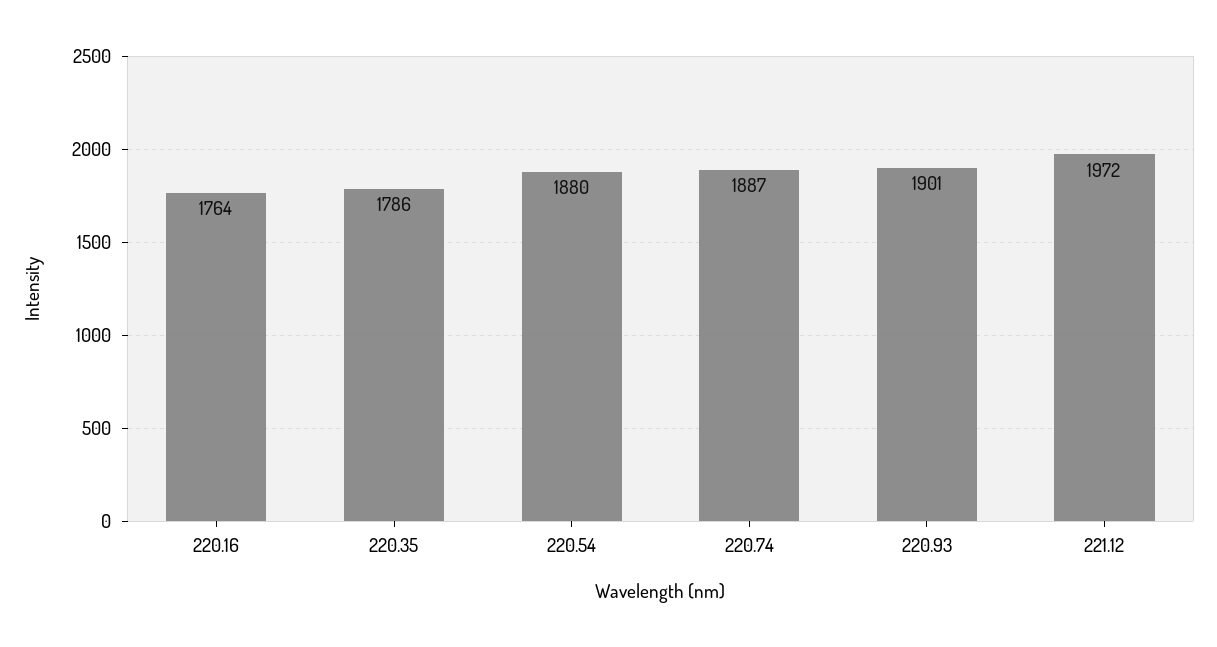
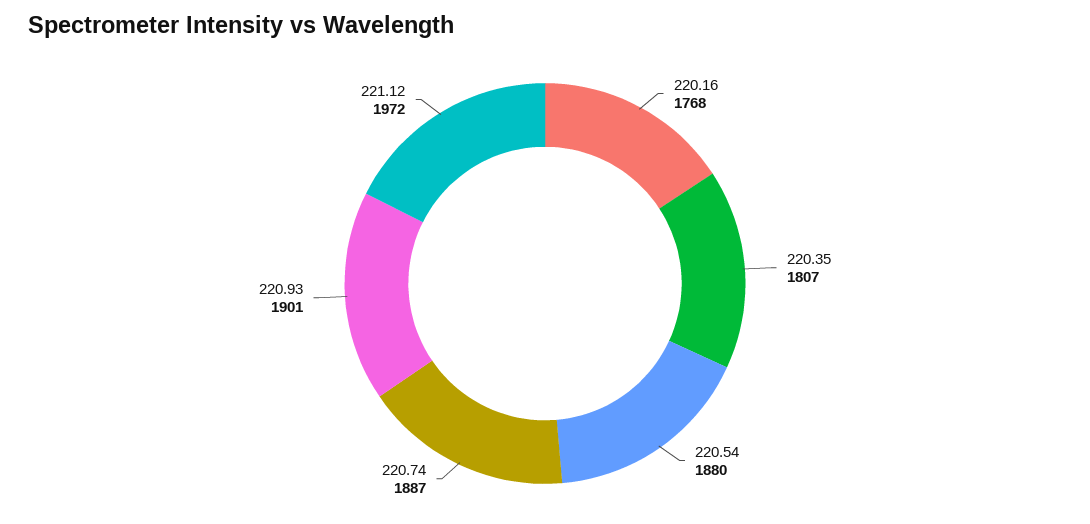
220.16: 1764 -> 1768
220.35: 1786 -> 1807

